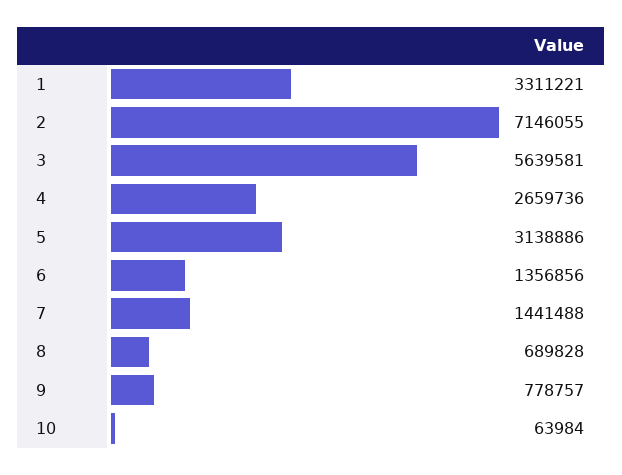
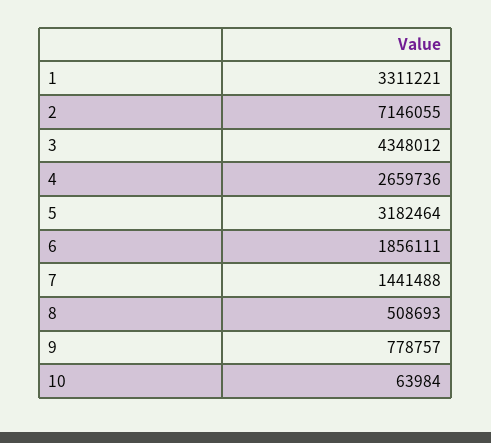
3: 5639581 -> 4348012
5: 3138886 -> 3182464
6: 1356856 -> 1856111
8: 689828 -> 508693

